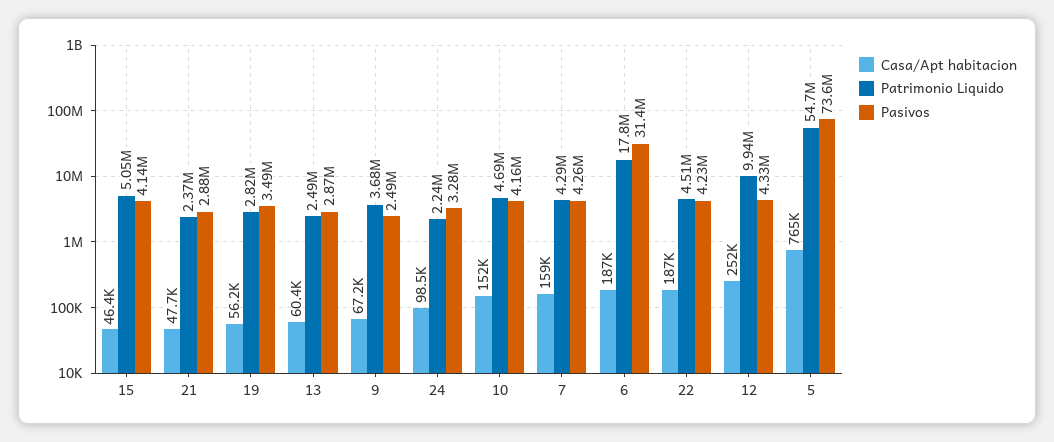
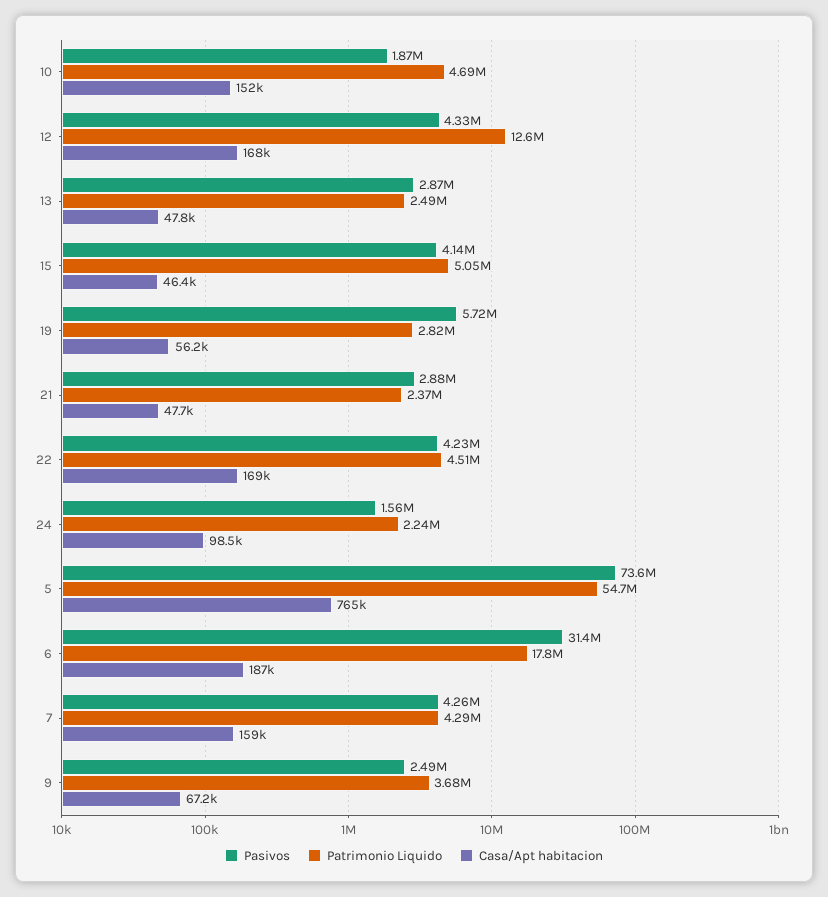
Pasivos, 19: 3490000 -> 5720000
Casa/Apt habitacion, 13: 60400 -> 47800
Pasivos, 24: 3280000 -> 1560000
Pasivos, 10: 4160000 -> 1870000
Casa/Apt habitacion, 22: 187000 -> 169000
Casa/Apt habitacion, 12: 252000 -> 168000
Patrimonio Liquido, 12: 9940000 -> 12600000

